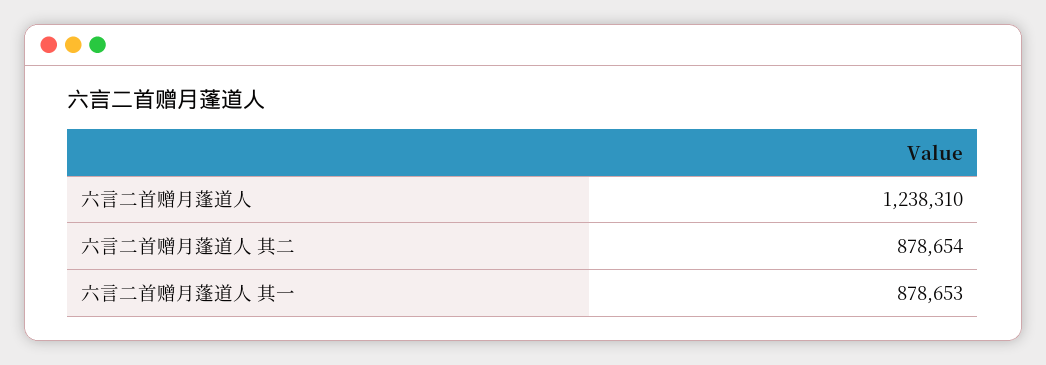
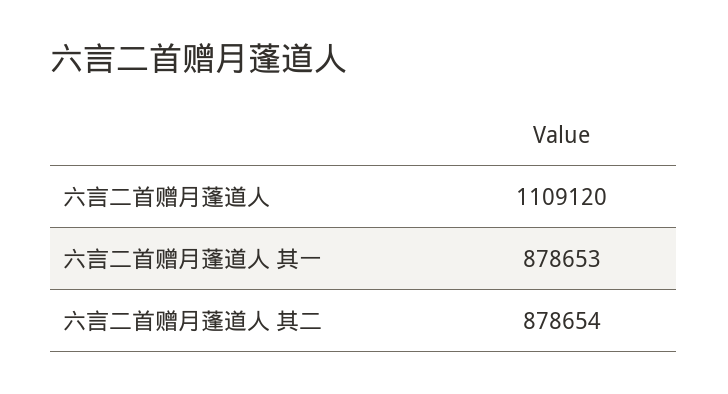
六言二首赠月蓬道人: 1238310 -> 1109120

